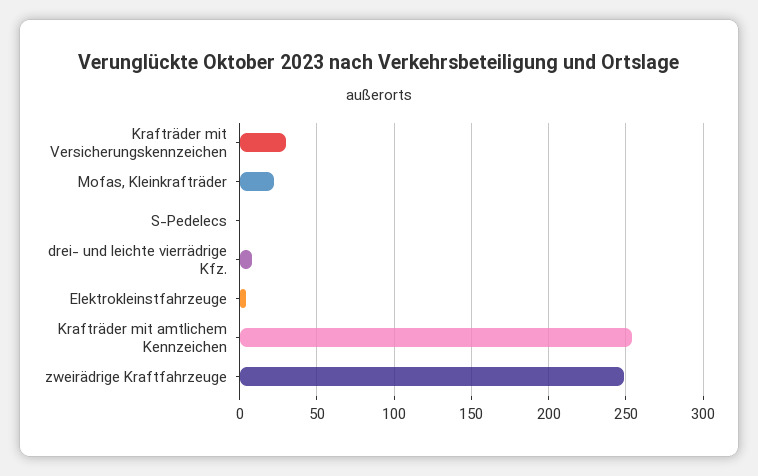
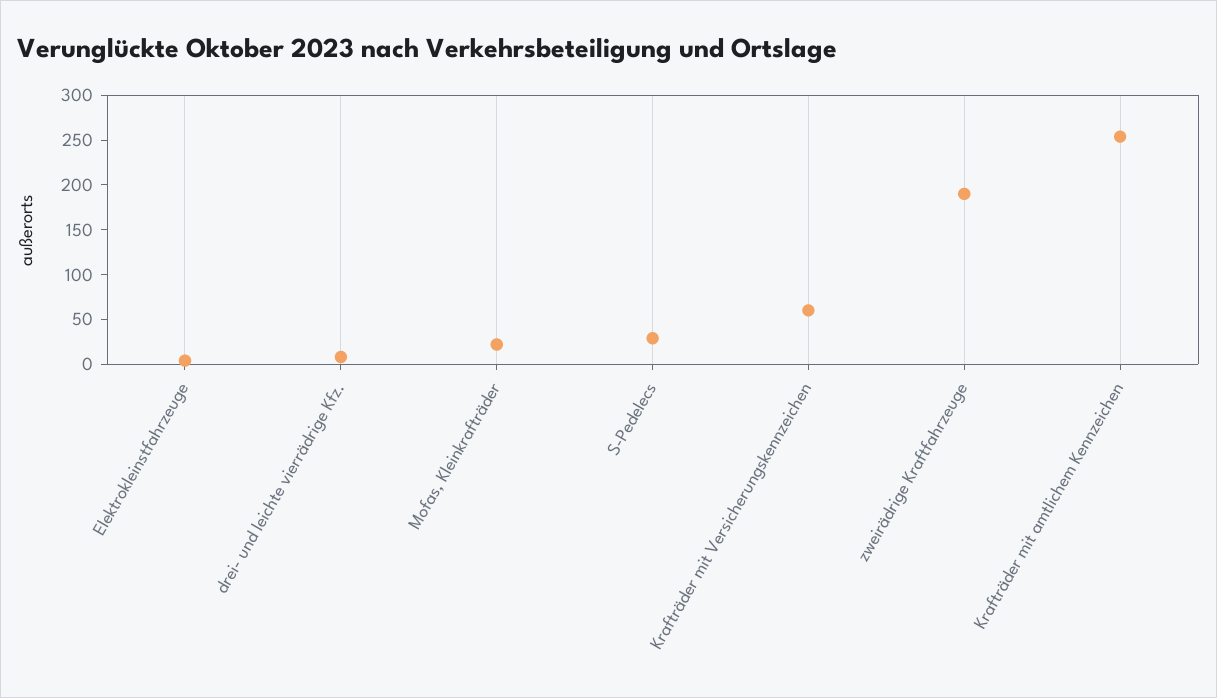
Krafträder mit Versicherungskennzeichen: 30 -> 60
S-Pedelecs: 0 -> 30
zweirädrige Kraftfahrzeuge: 250 -> 190

